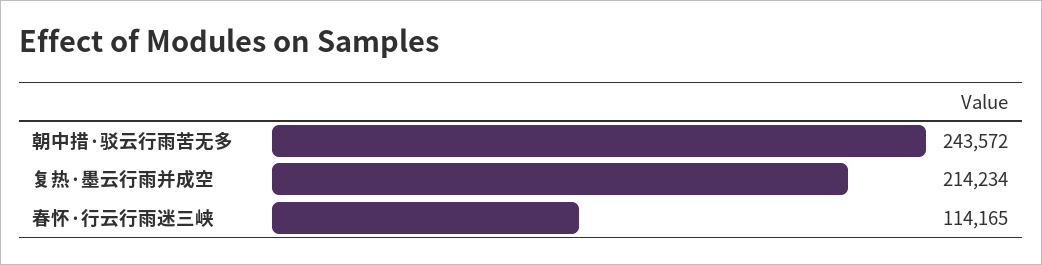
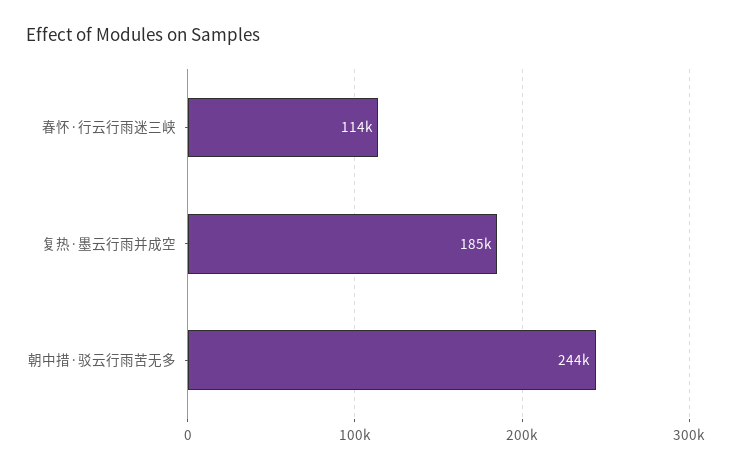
复热·墨云行雨并成空: 214234 -> 185000

